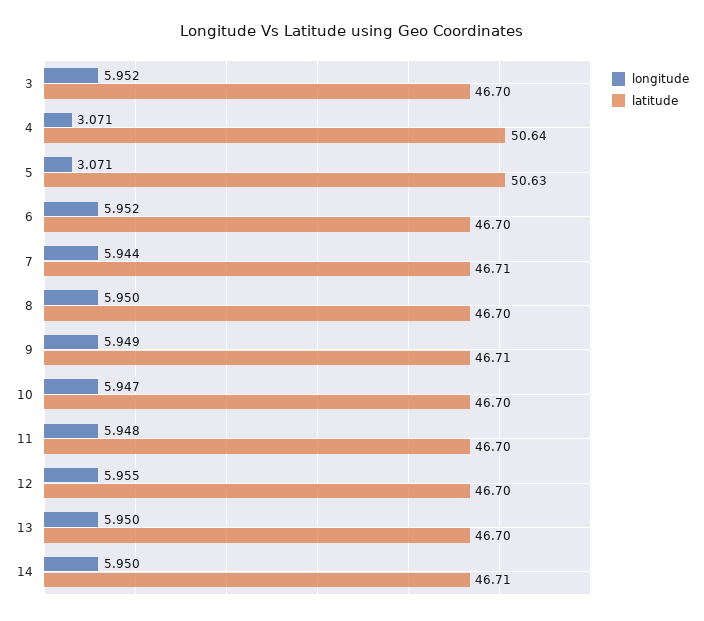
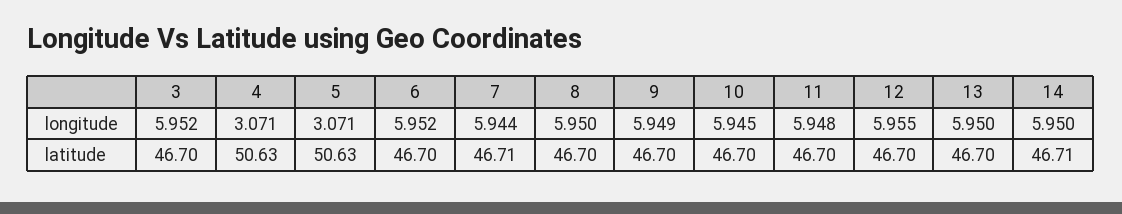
latitude, 4: 50.64 -> 50.63
latitude, 9: 46.71 -> 46.7
longitude, 10: 5.947 -> 5.945

